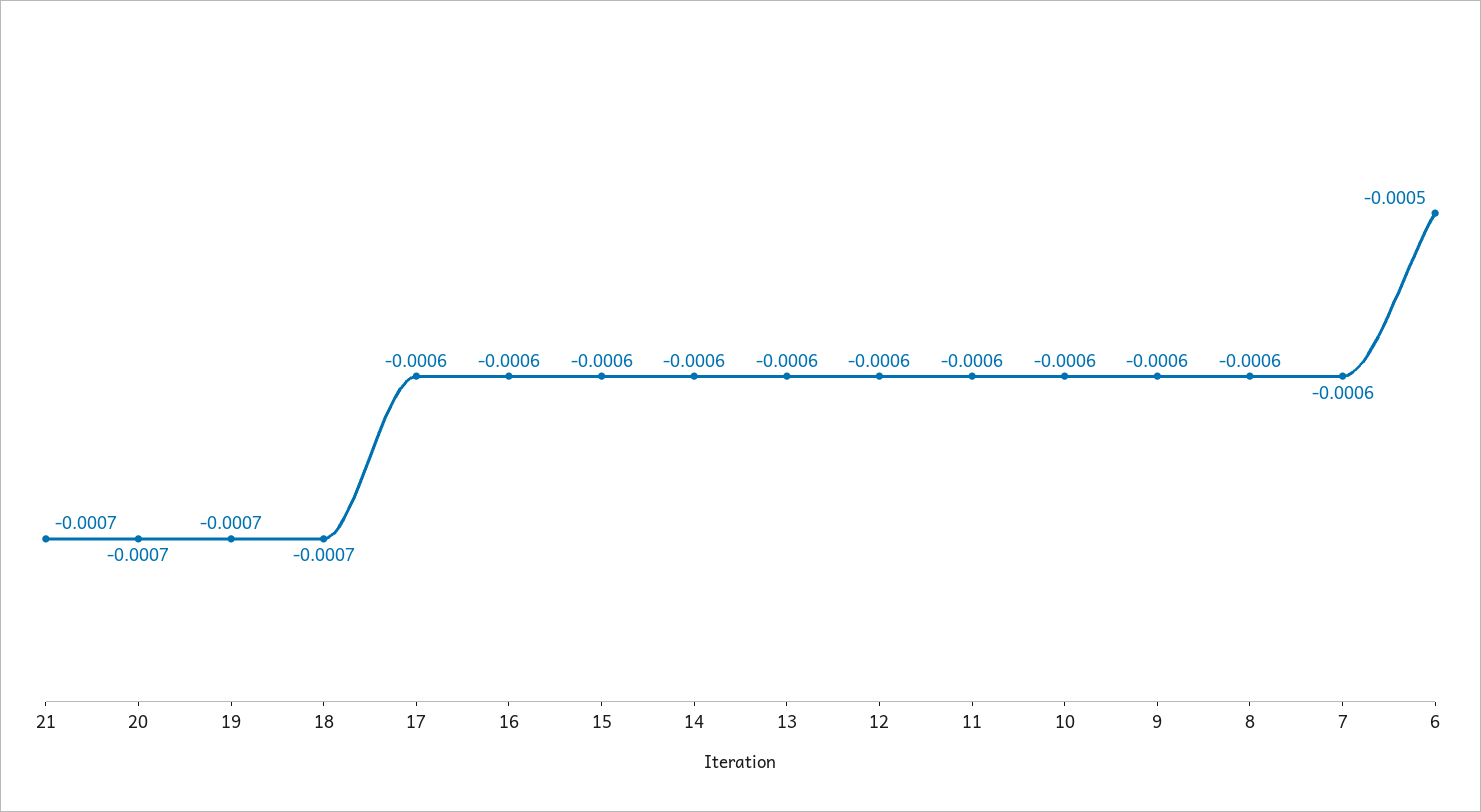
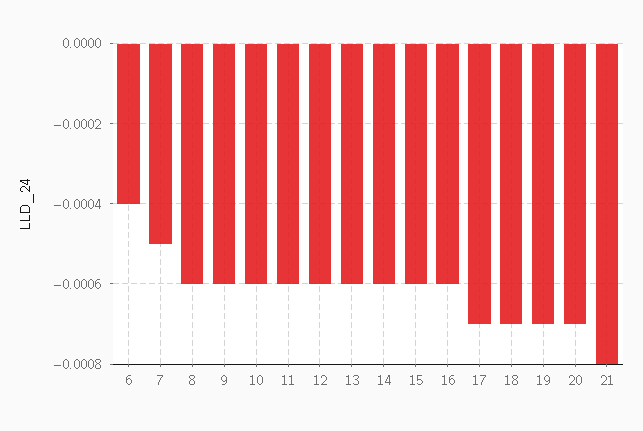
21: -0.0007 -> -0.0008
17: -0.0006 -> -0.0007
7: -0.0006 -> -0.0005
6: -0.0005 -> -0.0004

